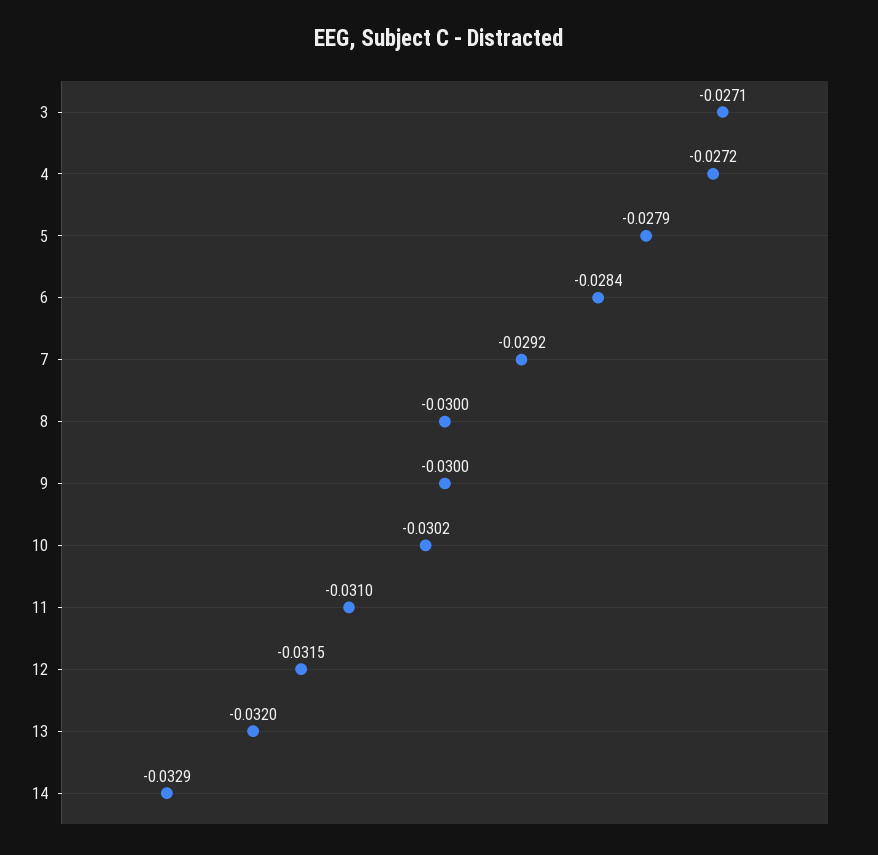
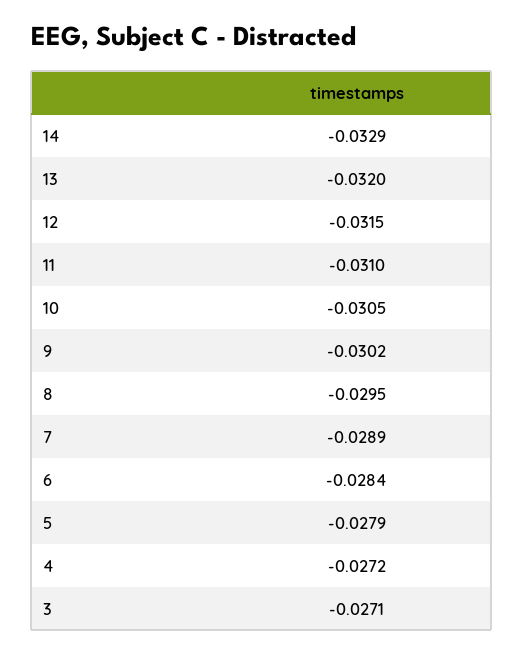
7: -0.0292 -> -0.0289
8: -0.03 -> -0.0295
9: -0.03 -> -0.0302
10: -0.0302 -> -0.0305

